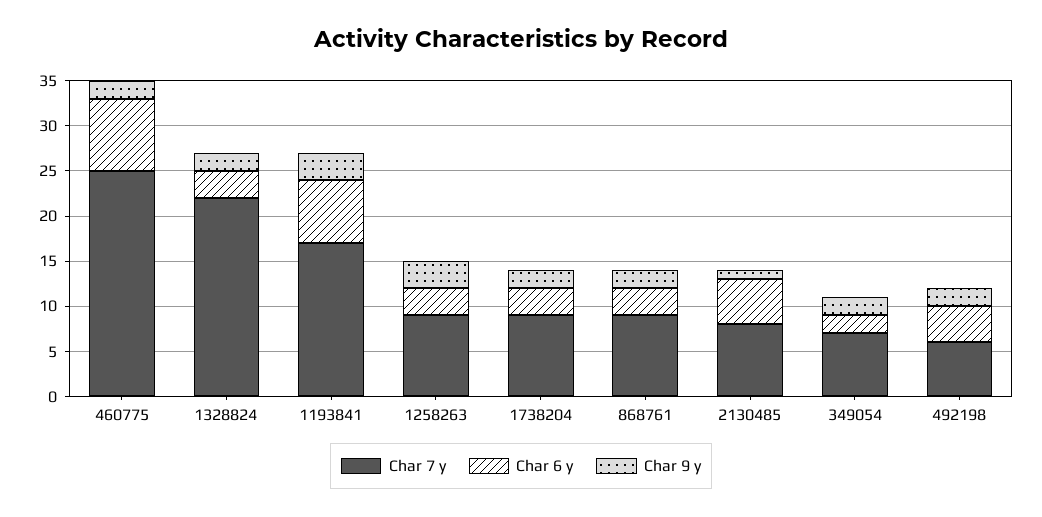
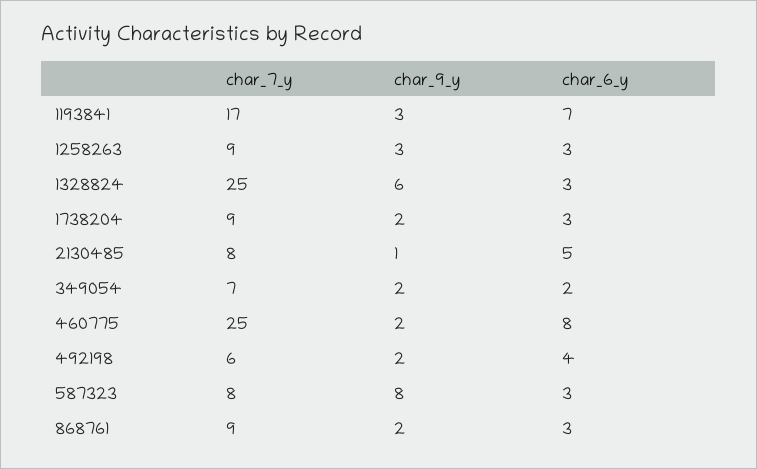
Char 7 y, 1328824: 22 -> 25
Char 9 y, 1328824: 2 -> 6
Char 7 y, 587323: none -> 8
Char 9 y, 587323: none -> 8
Char 6 y, 587323: none -> 3

